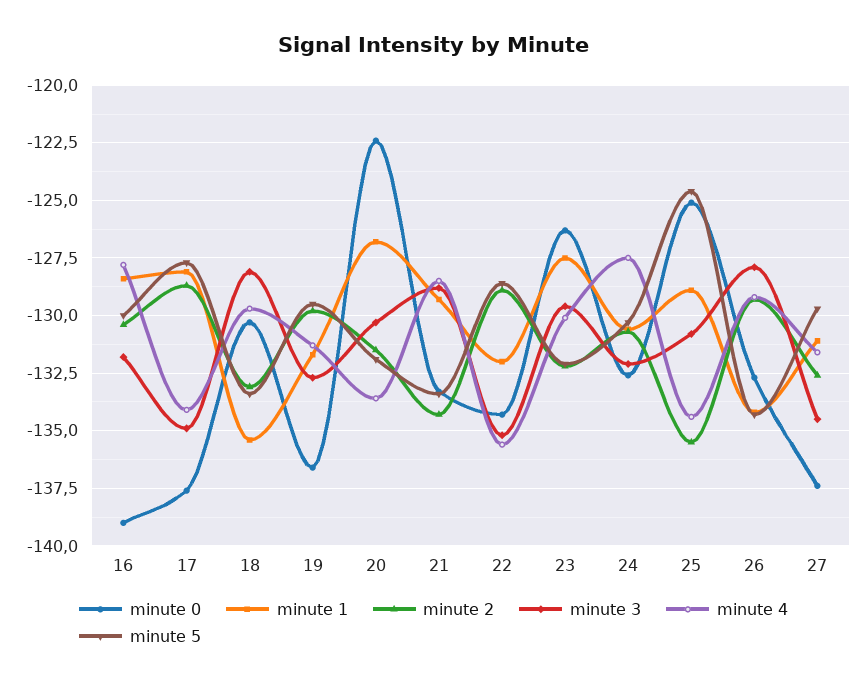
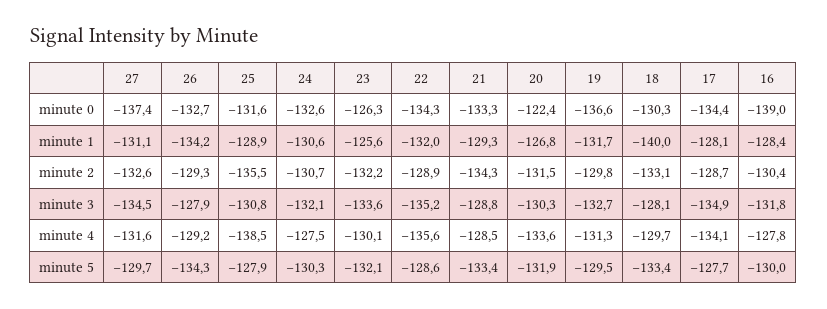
minute 0, 17: -137.5 -> -134.4
minute 1, 18: -135.5 -> -140
minute 1, 23: -127.5 -> -125.6
minute 3, 23: -129.5 -> -133.6
minute 0, 25: -125 -> -131.6
minute 4, 25: -134.5 -> -138.5
minute 5, 25: -124.5 -> -127.9

